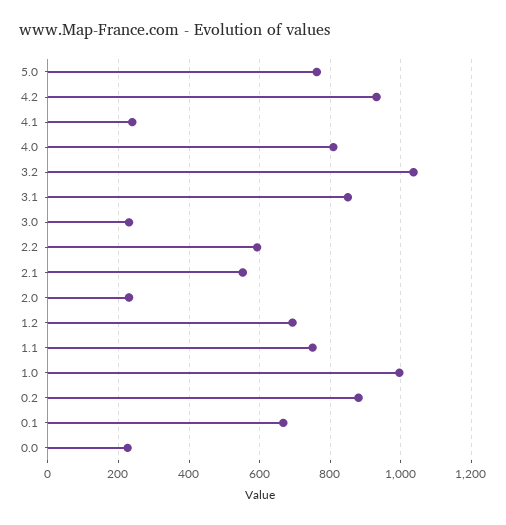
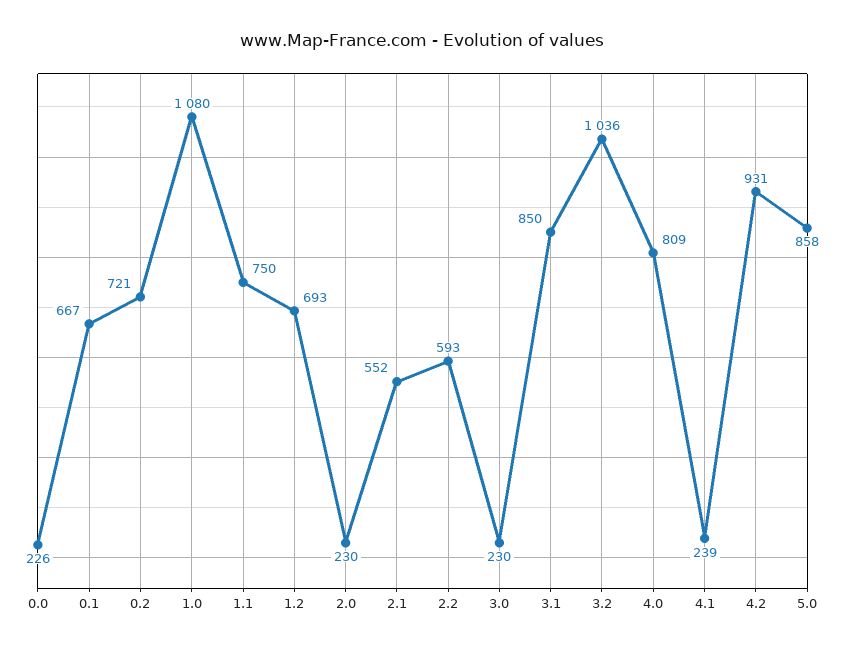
5.0: 760 -> 858
1.0: 1000 -> 1080
0.2: 880 -> 721

